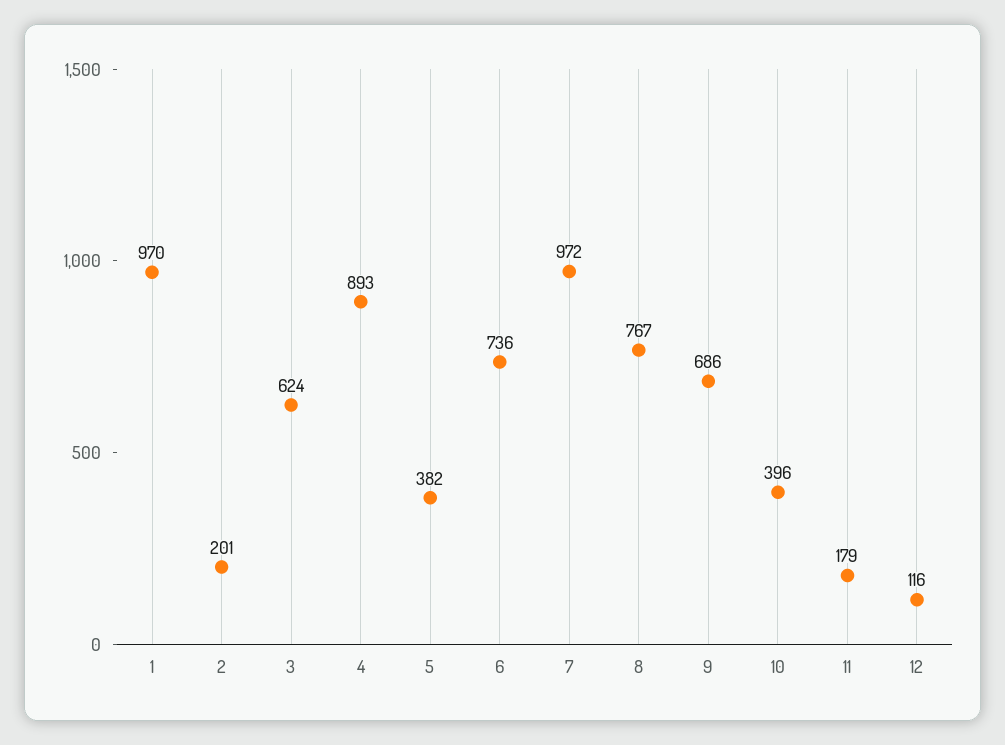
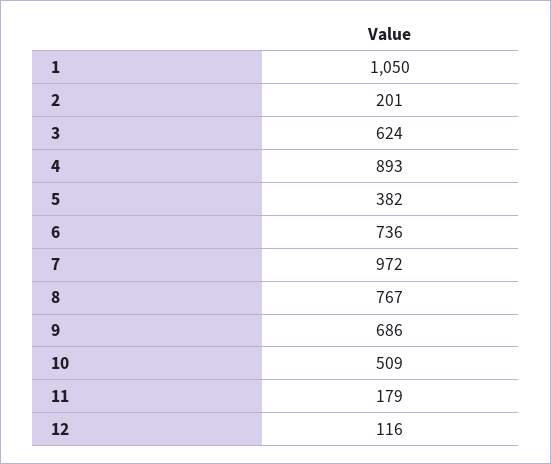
1: 970 -> 1050
10: 396 -> 509

